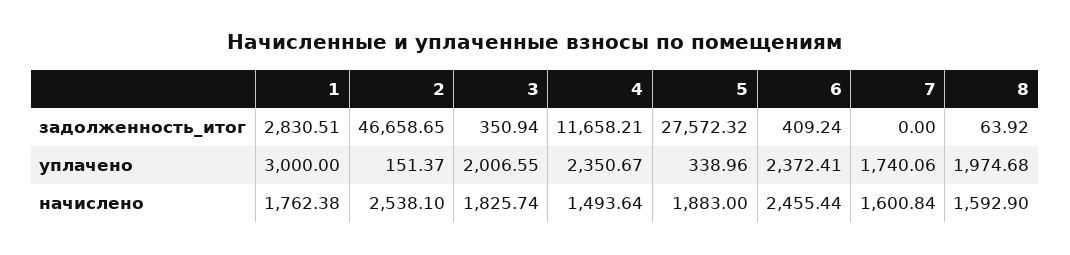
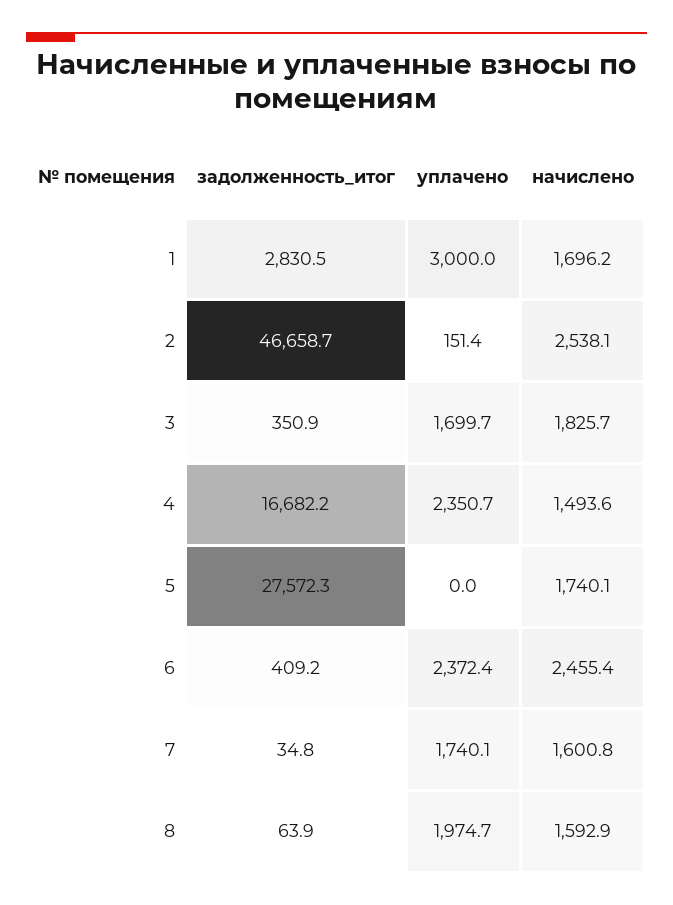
4, задолженность_итог: 11658.21 -> 16682.2
7, задолженность_итог: 0 -> 34.8
3, уплачено: 2006.55 -> 1699.7
5, уплачено: 338.96 -> 0
1, начислено: 1762.38 -> 1696.2
5, начислено: 1883 -> 1740.1

